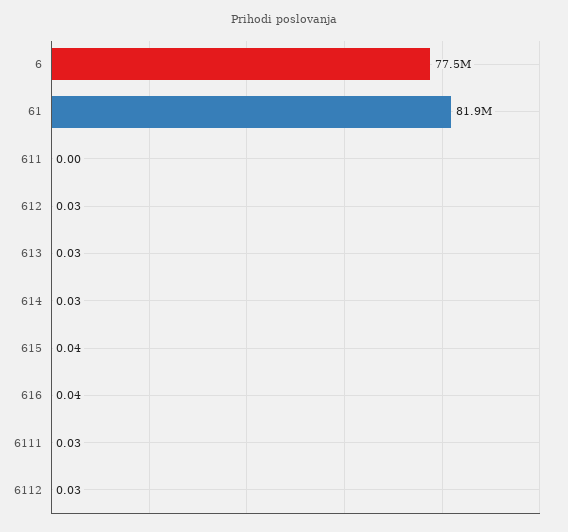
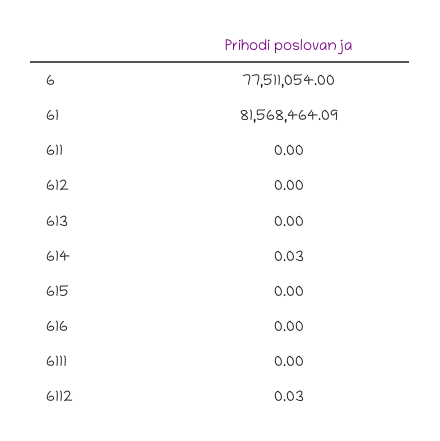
61: 81900000 -> 81568464.09
612: 0.03 -> 0
613: 0.03 -> 0
615: 0.04 -> 0
616: 0.04 -> 0
6111: 0.03 -> 0

